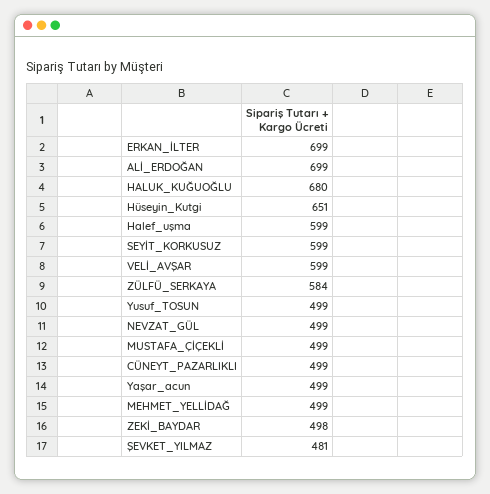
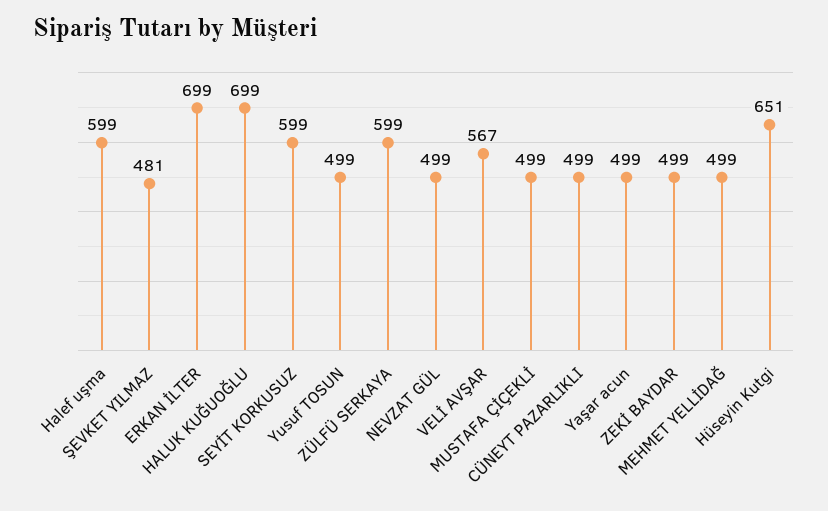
ALİ_ERDOĞAN: 699 -> none
HALUK_KUĞUOĞLU: 680 -> 699
VELİ_AVŞAR: 599 -> 567
ZÜLFÜ_SERKAYA: 584 -> 599
ZEKİ_BAYDAR: 498 -> 499

